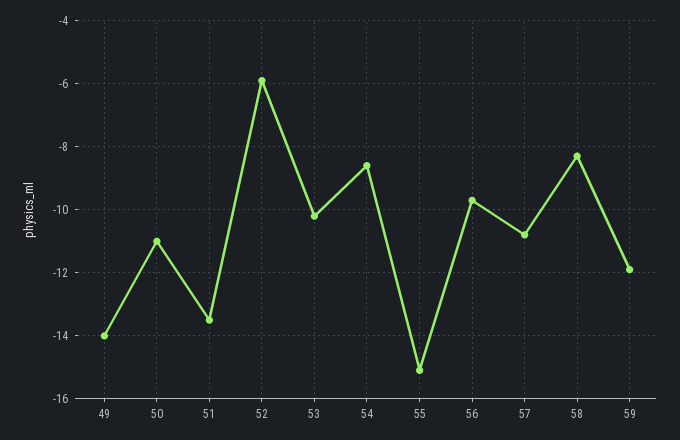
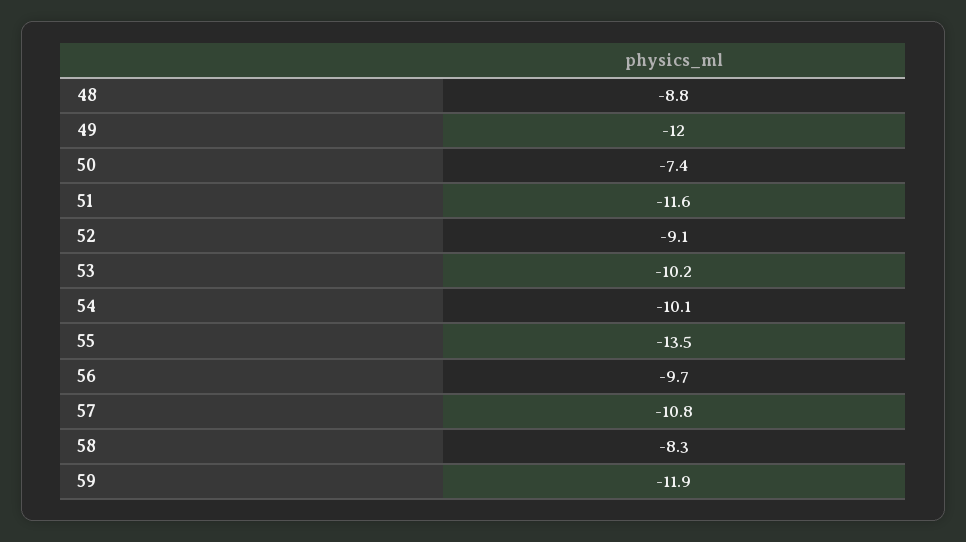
49: -14 -> -12
50: -11 -> -7.4
51: -13.5 -> -11.6
52: -6 -> -9.1
54: -8.5 -> -10.1
55: -15 -> -13.5
48: none -> -8.8

